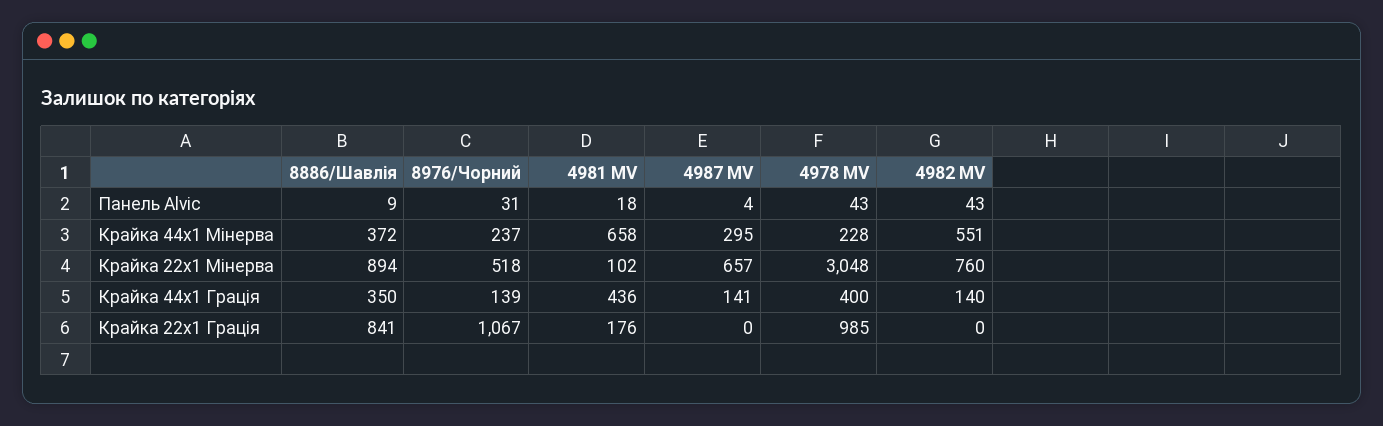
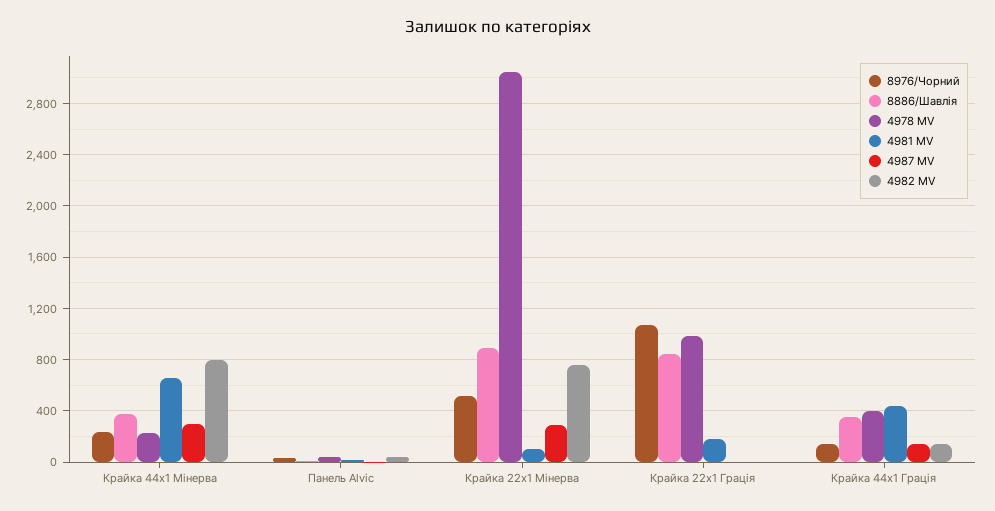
4982 MV, Крайка 44x1 Мінерва: 551 -> 800
4987 MV, Крайка 22x1 Мінерва: 657 -> 300

